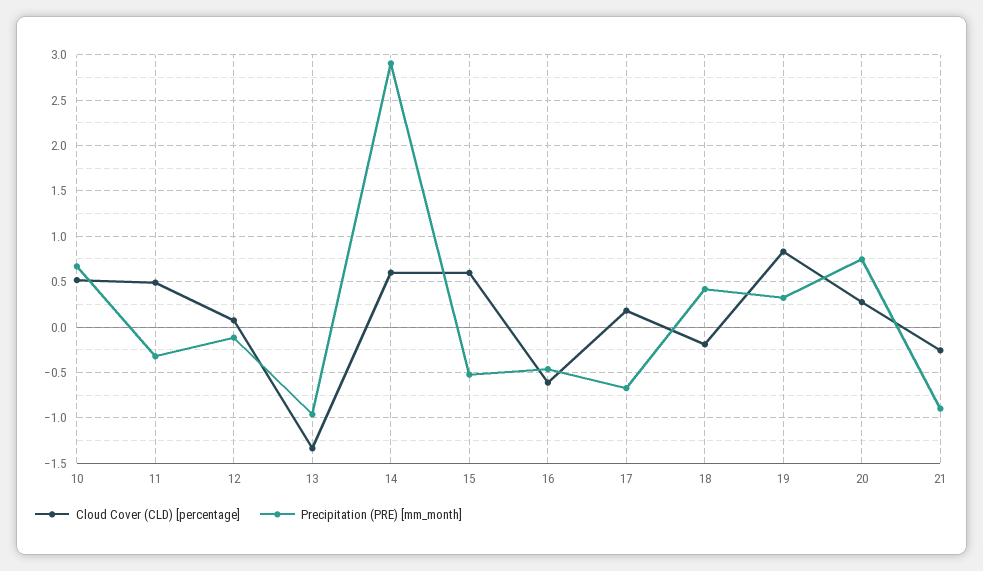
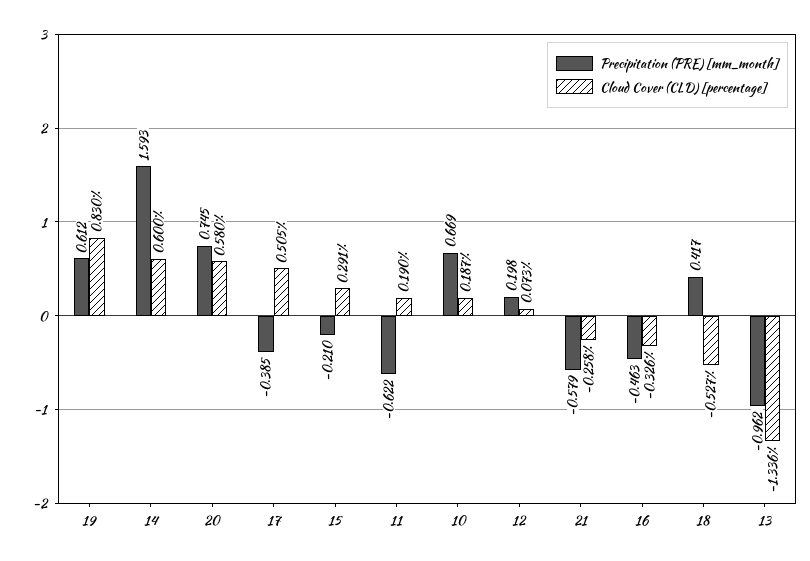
Cloud Cover (CLD) [percentage], 10: 0.5 -> 0.187
Cloud Cover (CLD) [percentage], 11: 0.5 -> 0.19
Precipitation (PRE) [mm_month], 11: -0.3 -> -0.622
Precipitation (PRE) [mm_month], 12: -0.1 -> 0.198
Precipitation (PRE) [mm_month], 14: 2.9 -> 1.593
Cloud Cover (CLD) [percentage], 15: 0.6 -> 0.291
Precipitation (PRE) [mm_month], 15: -0.5 -> -0.21
Cloud Cover (CLD) [percentage], 16: -0.6 -> -0.326
Cloud Cover (CLD) [percentage], 17: 0.2 -> 0.505
Precipitation (PRE) [mm_month], 17: -0.7 -> -0.385
Cloud Cover (CLD) [percentage], 18: -0.2 -> -0.527
Precipitation (PRE) [mm_month], 19: 0.3 -> 0.612
Cloud Cover (CLD) [percentage], 20: 0.3 -> 0.58
Precipitation (PRE) [mm_month], 21: -0.9 -> -0.579

